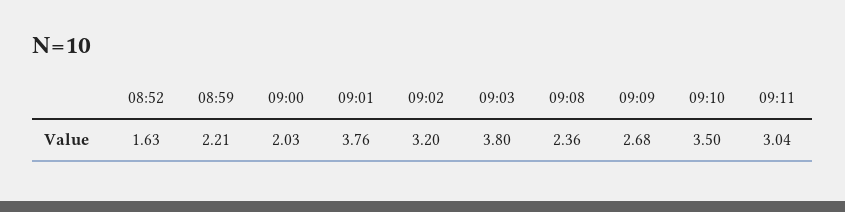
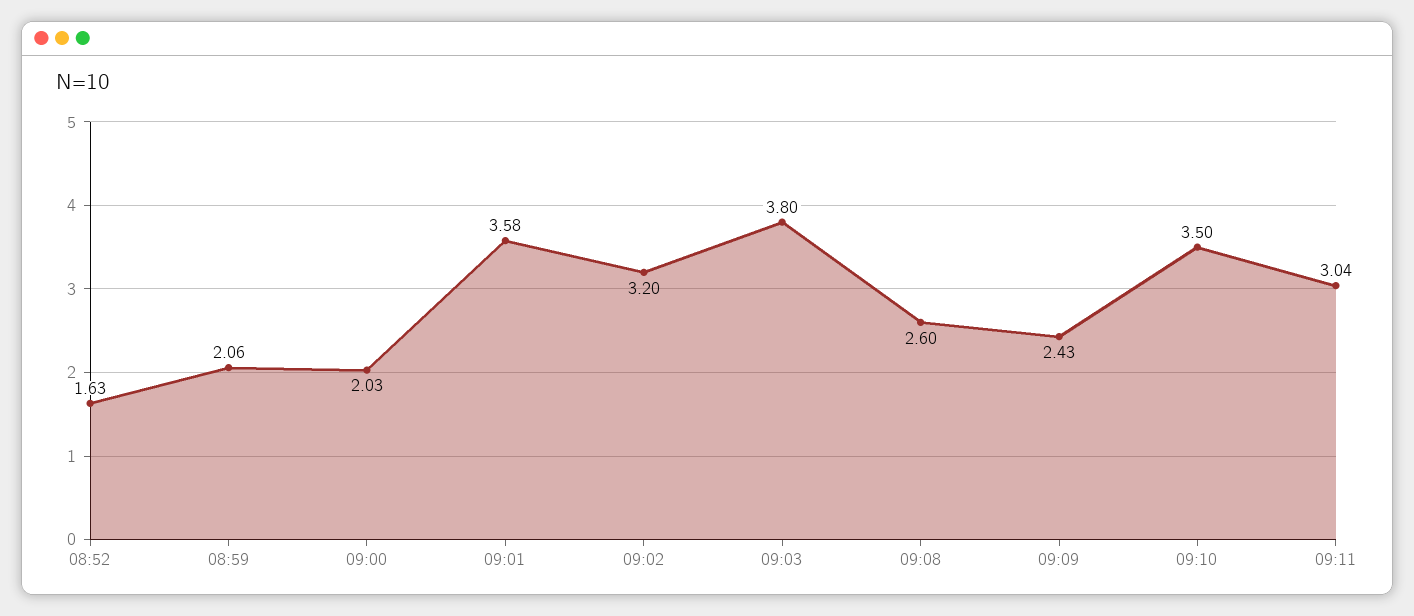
08:59: 2.21 -> 2.06
09:01: 3.76 -> 3.58
09:08: 2.36 -> 2.6
09:09: 2.68 -> 2.43

